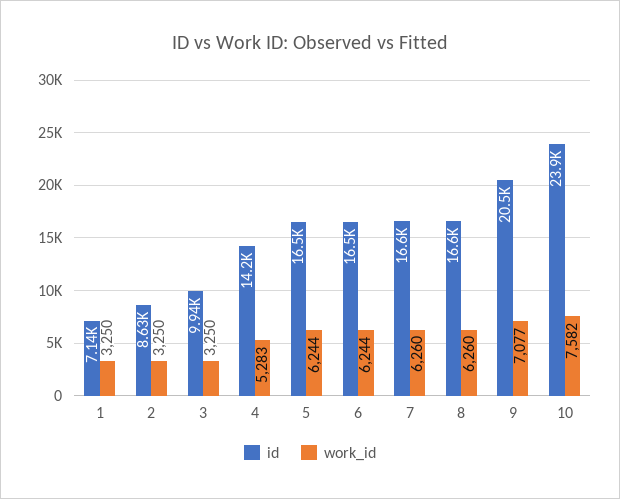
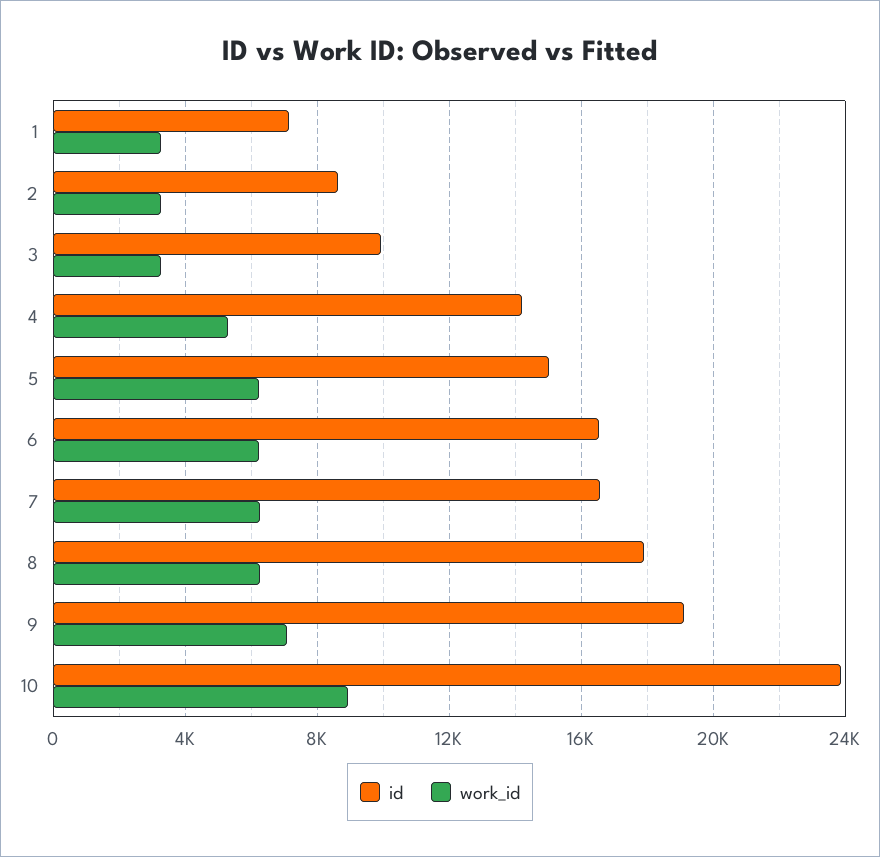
id, 5: 16500 -> 15000
id, 8: 16600 -> 18000
id, 9: 20500 -> 19000
work_id, 10: 7582 -> 9000

